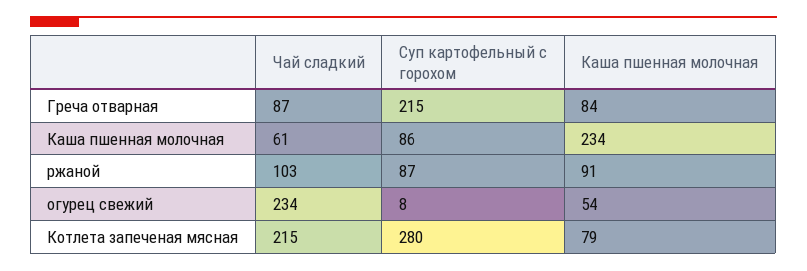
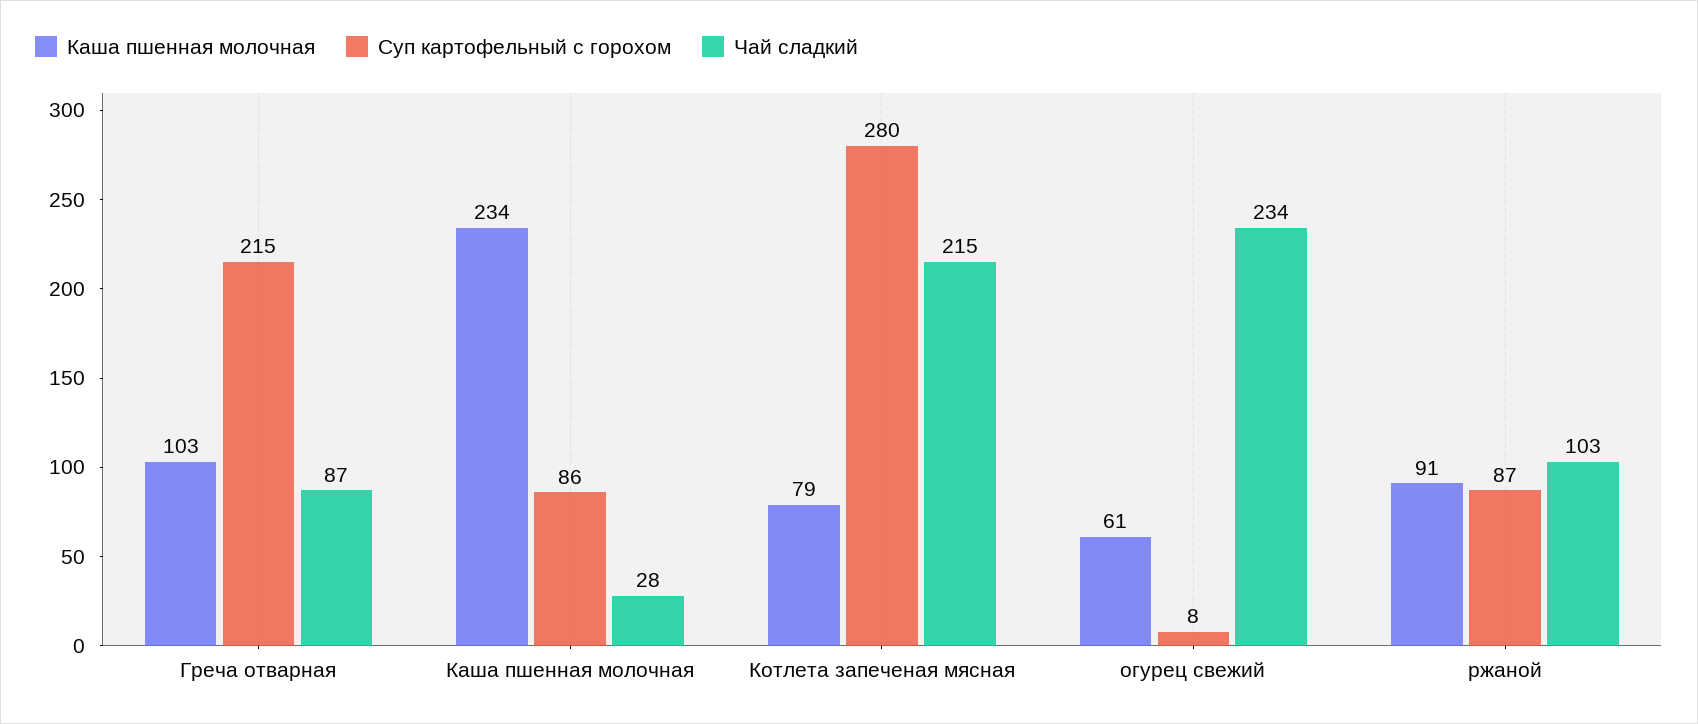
Каша пшенная молочная, Греча отварная: 84 -> 103
Чай сладкий, Каша пшенная молочная: 61 -> 28
Каша пшенная молочная, огурец свежий: 54 -> 61

